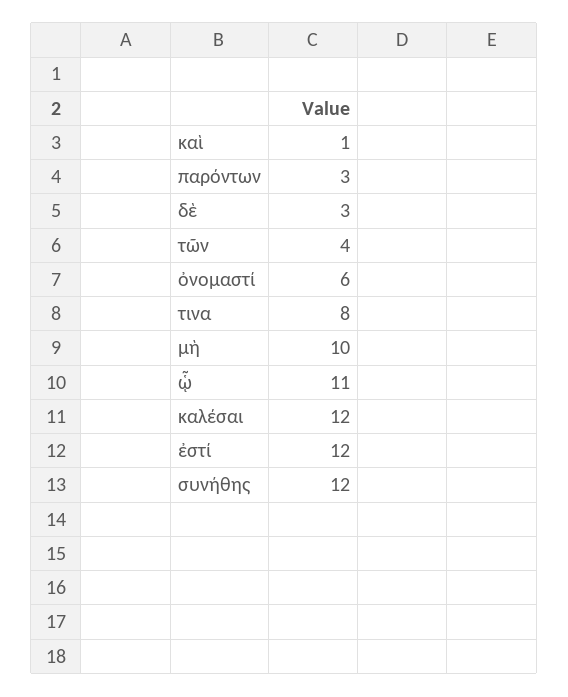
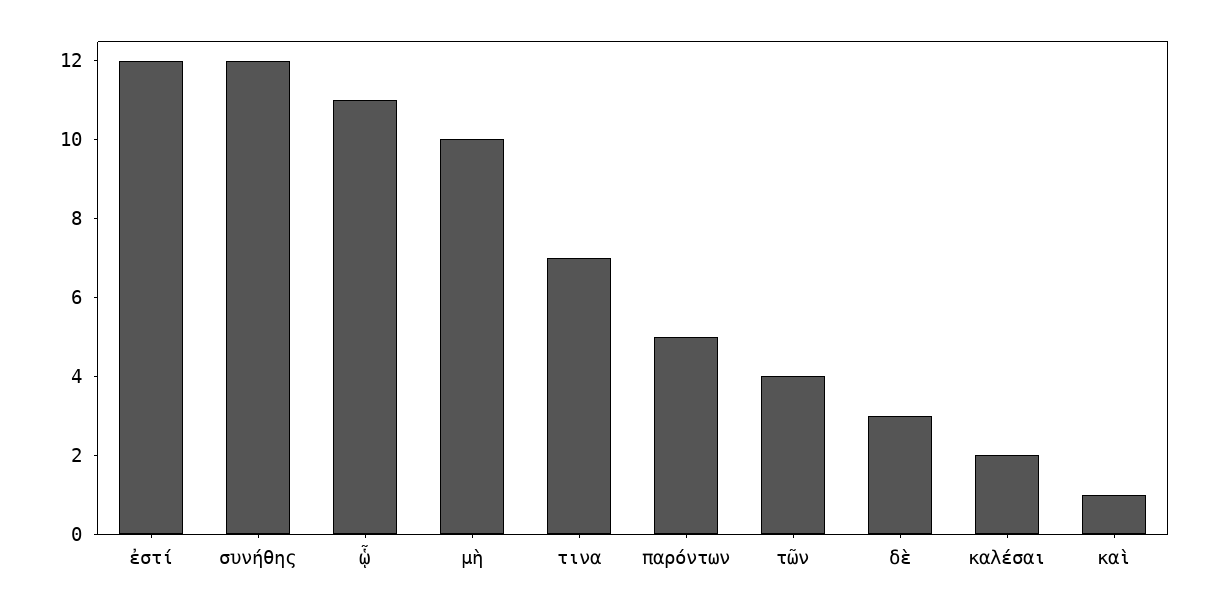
παρόντων: 3 -> 5
ὀνομαστί: 6 -> none
τινα: 8 -> 7
καλέσαι: 12 -> 2

